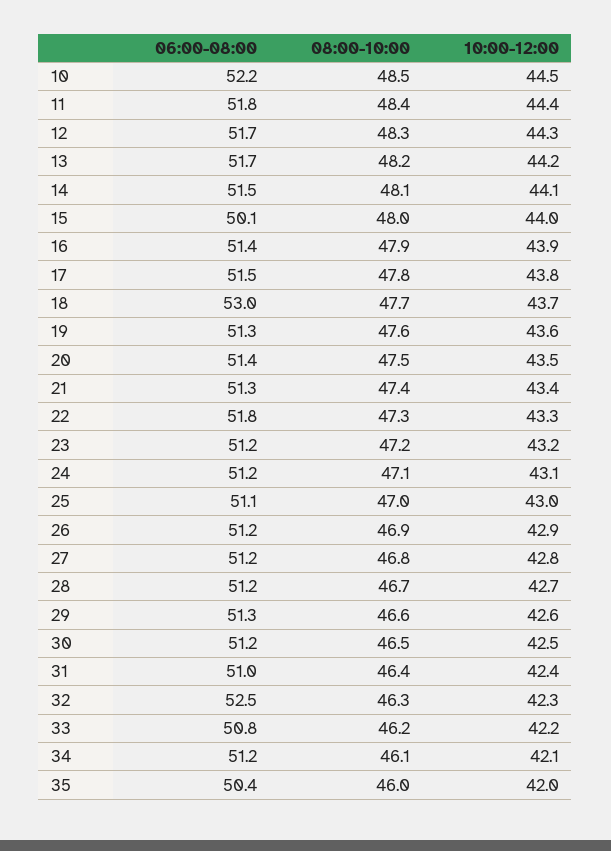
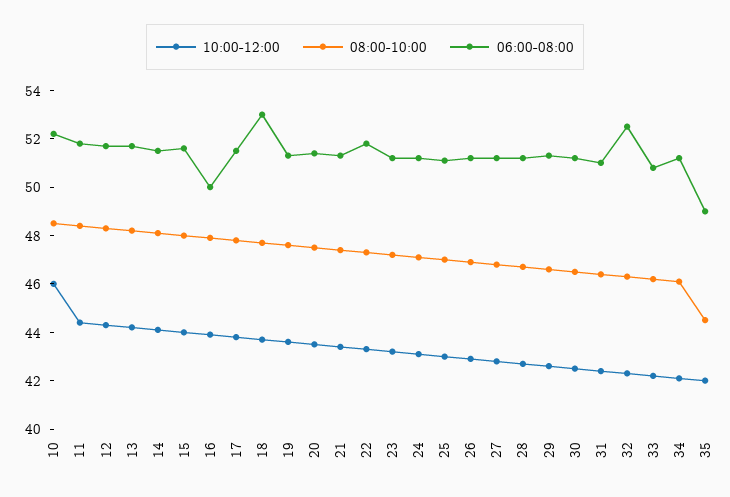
10:00-12:00, 10: 44.5 -> 46
06:00-08:00, 15: 50.1 -> 51.5
06:00-08:00, 16: 51.4 -> 50
06:00-08:00, 35: 50.4 -> 49
08:00-10:00, 35: 46 -> 44.5

